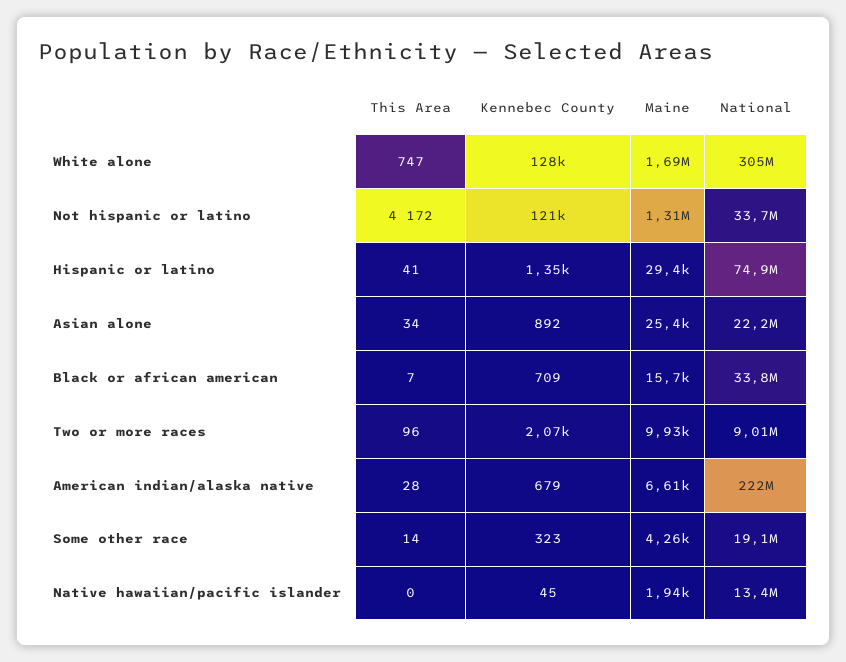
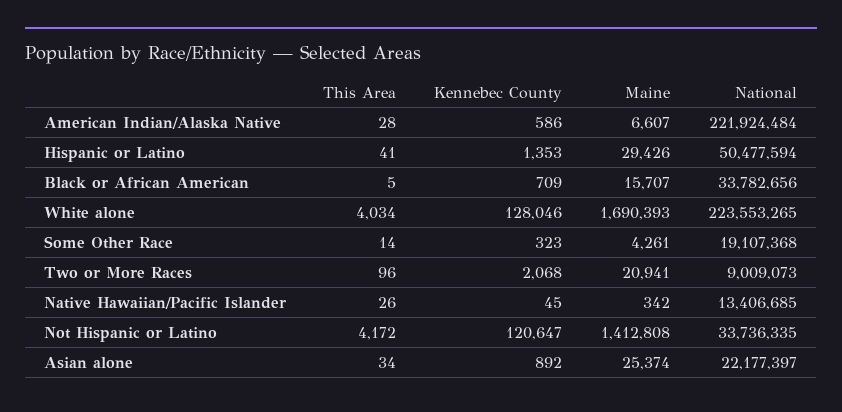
This Area, White alone: 747 -> 4034
National, White alone: 305000000 -> 223553265
Maine, Not hispanic or latino: 1310000 -> 1412808
National, Hispanic or latino: 74900000 -> 50477594
This Area, Black or african american: 7 -> 5
Maine, Two or more races: 9930 -> 20941
Kennebec County, American indian/alaska native: 679 -> 586
This Area, Native hawaiian/pacific islander: 0 -> 26
Maine, Native hawaiian/pacific islander: 1940 -> 342

